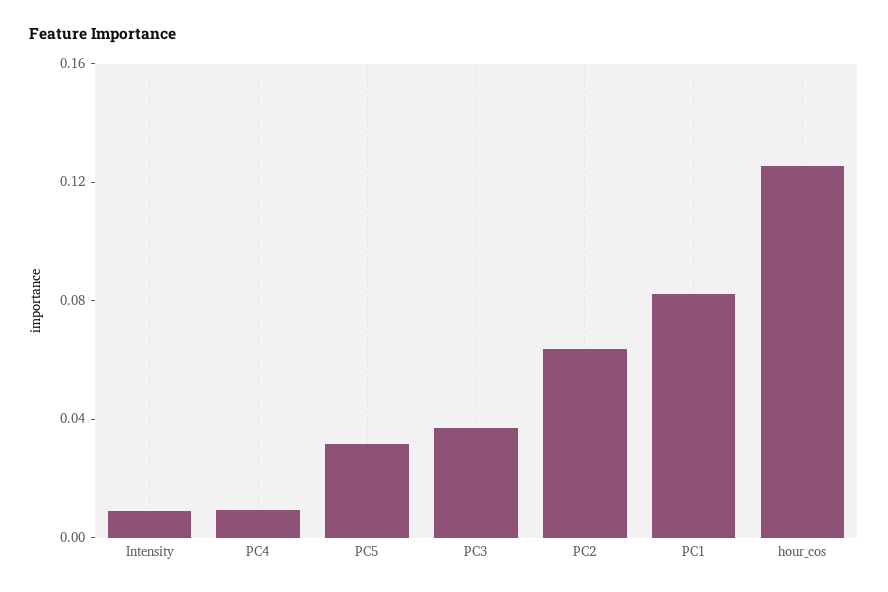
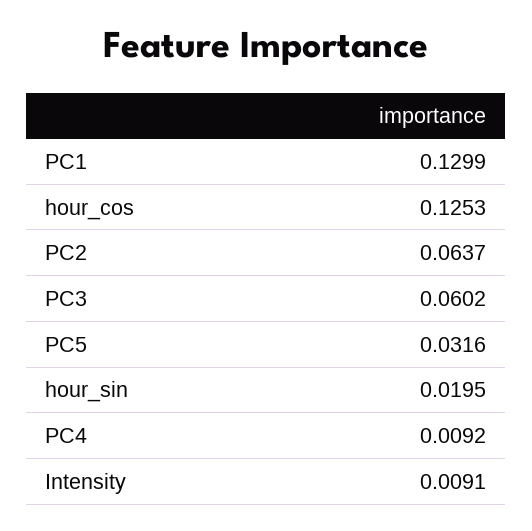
PC3: 0.04 -> 0.0602
PC1: 0.08 -> 0.1299
hour_sin: none -> 0.0195

